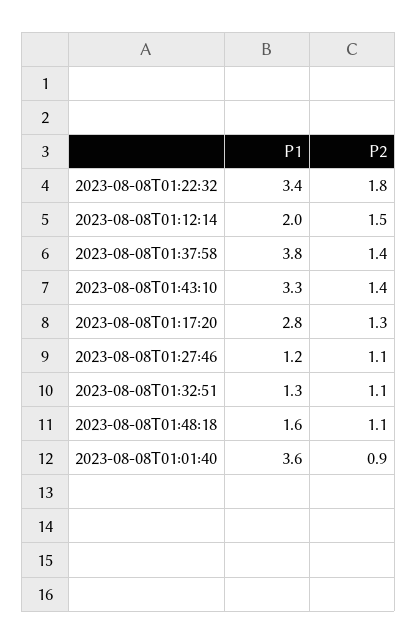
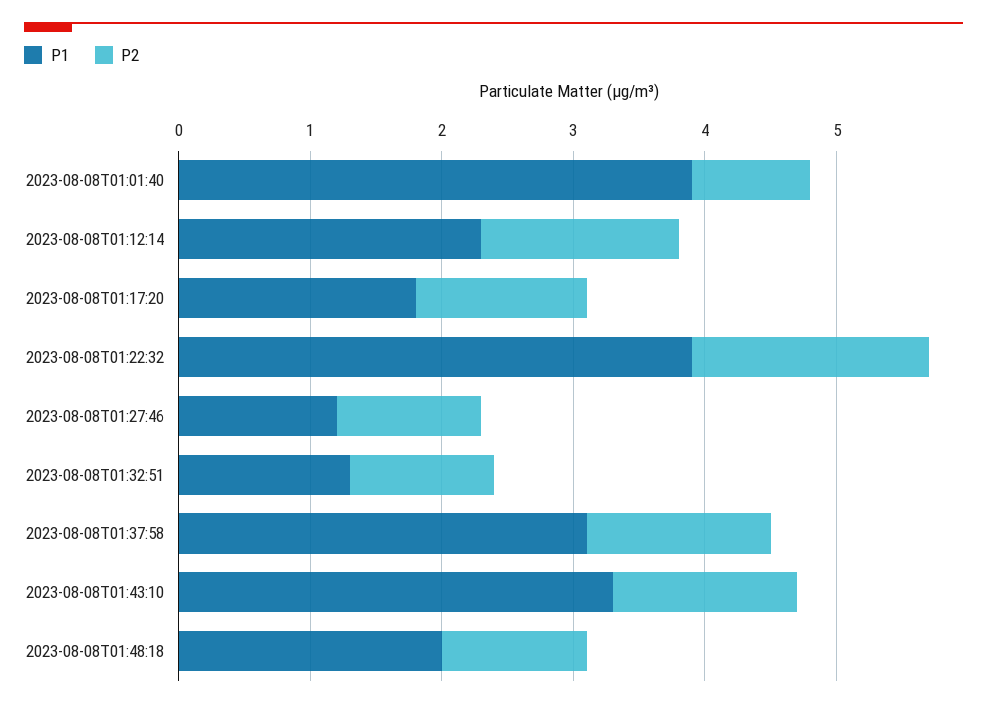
P1, 2023-08-08T01:22:32: 3.4 -> 3.9
P1, 2023-08-08T01:12:14: 2 -> 2.3
P1, 2023-08-08T01:37:58: 3.8 -> 3.1
P1, 2023-08-08T01:17:20: 2.8 -> 1.8
P1, 2023-08-08T01:48:18: 1.6 -> 2
P1, 2023-08-08T01:01:40: 3.6 -> 3.9

